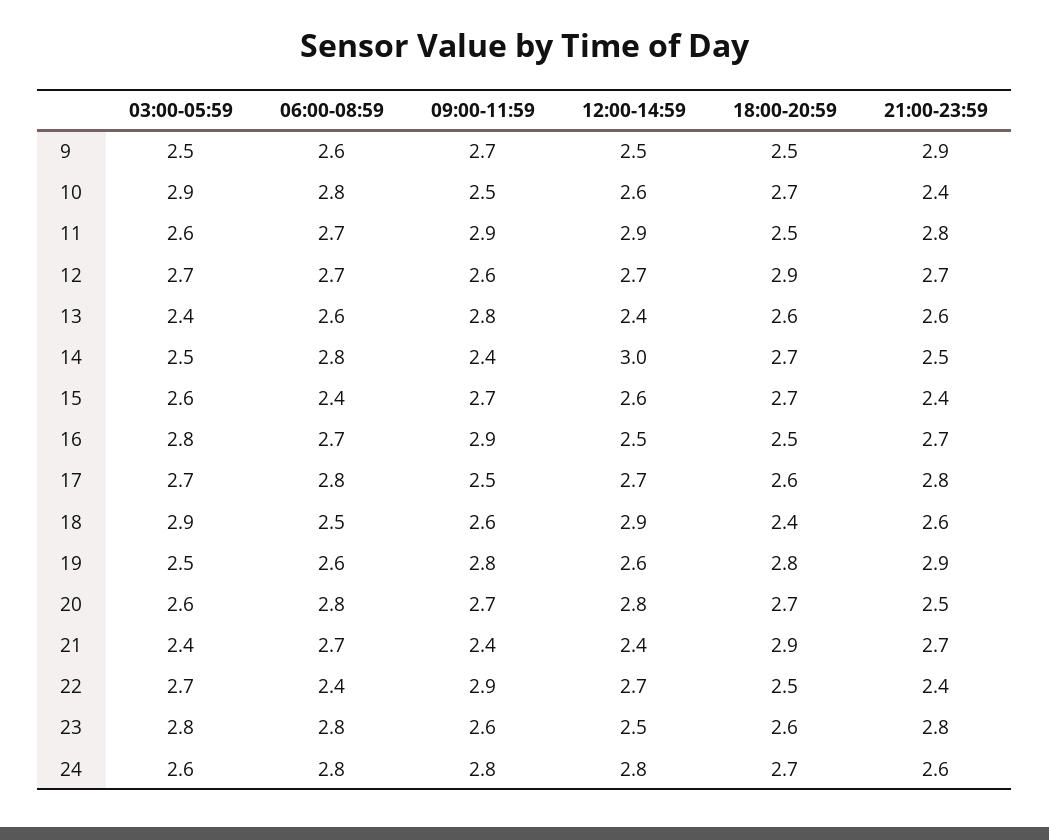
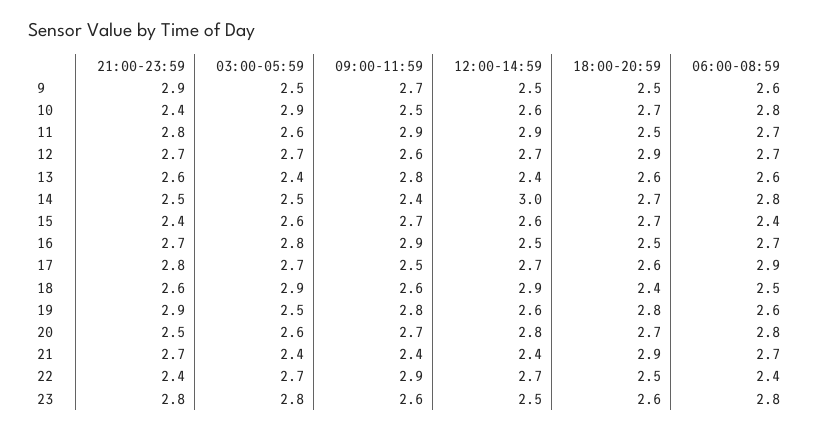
06:00-08:59, 17: 2.8 -> 2.9
03:00-05:59, 24: 2.6 -> none
06:00-08:59, 24: 2.8 -> none
09:00-11:59, 24: 2.8 -> none
12:00-14:59, 24: 2.8 -> none
18:00-20:59, 24: 2.7 -> none
21:00-23:59, 24: 2.6 -> none

